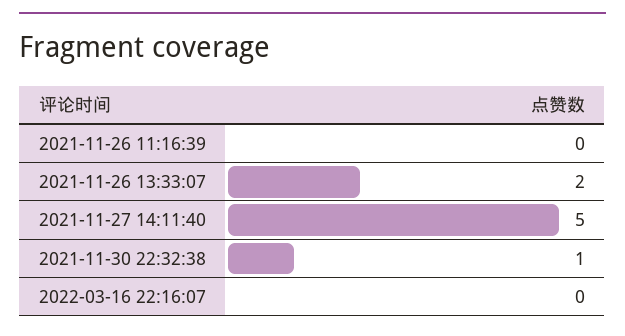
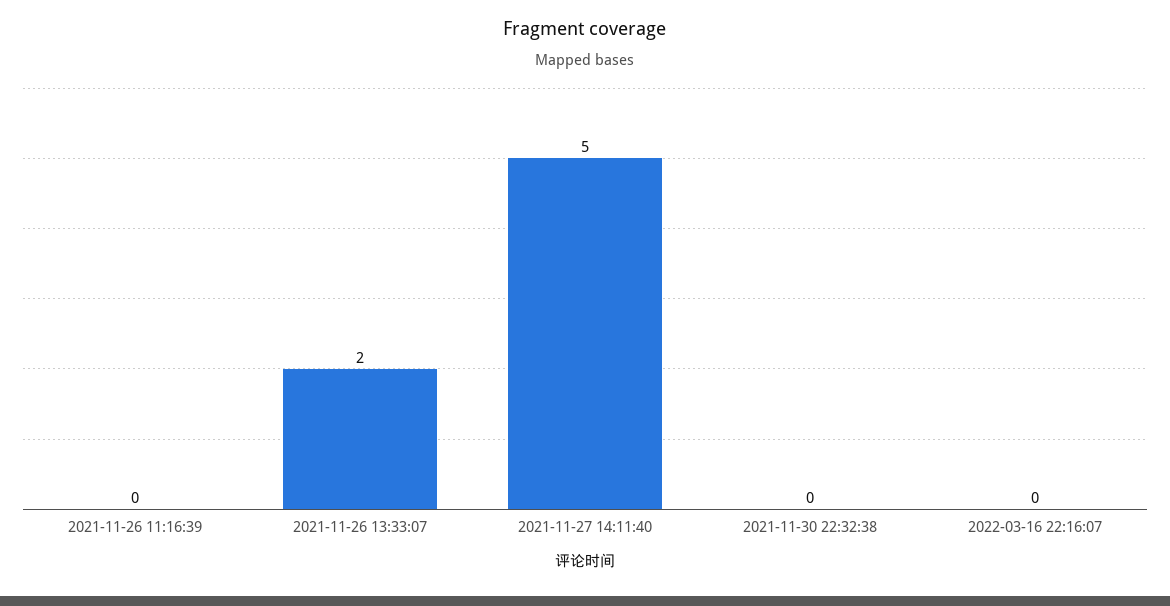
2021-11-30 22:32:38: 1 -> 0

